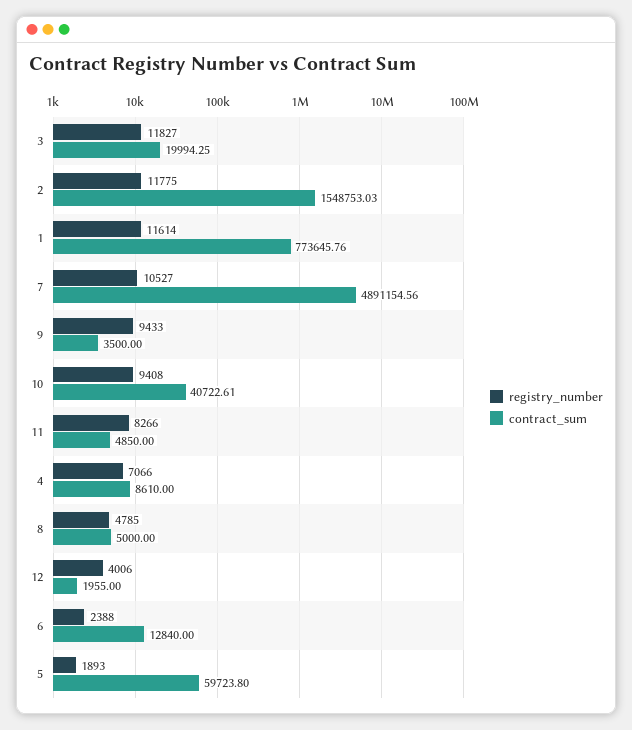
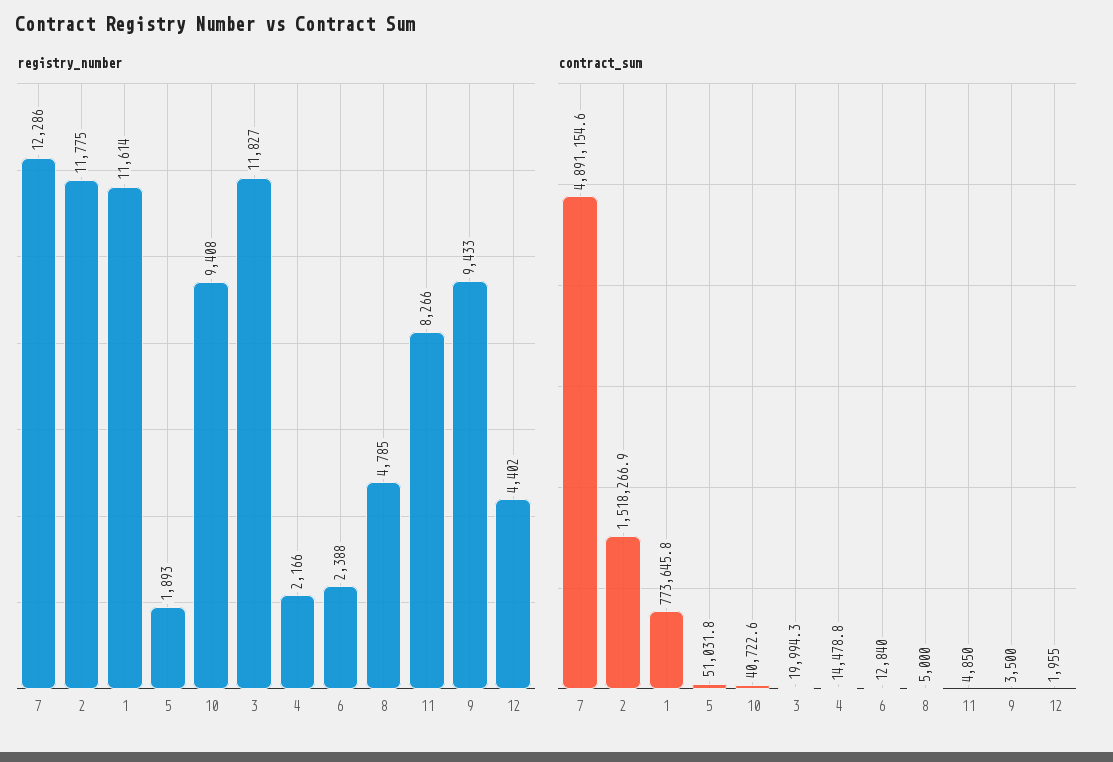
contract_sum, 2: 1548753.03 -> 1518266.9
registry_number, 7: 10527 -> 12286
registry_number, 4: 7066 -> 2166
contract_sum, 4: 8610 -> 14478.8
registry_number, 12: 4006 -> 4402
contract_sum, 5: 59723.8 -> 51031.8

